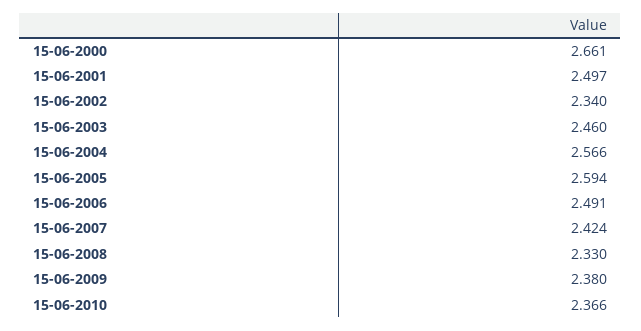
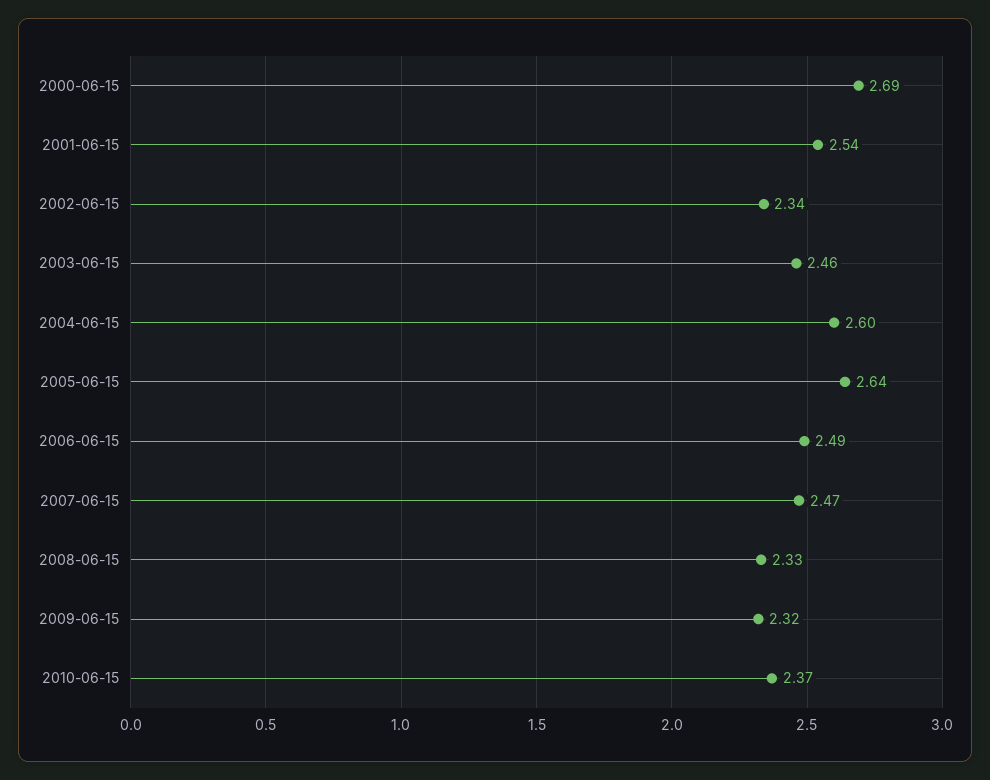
15-06-2000: 2.661 -> 2.69
15-06-2001: 2.497 -> 2.54
15-06-2004: 2.566 -> 2.6
15-06-2005: 2.594 -> 2.64
15-06-2007: 2.424 -> 2.47
15-06-2009: 2.38 -> 2.32

